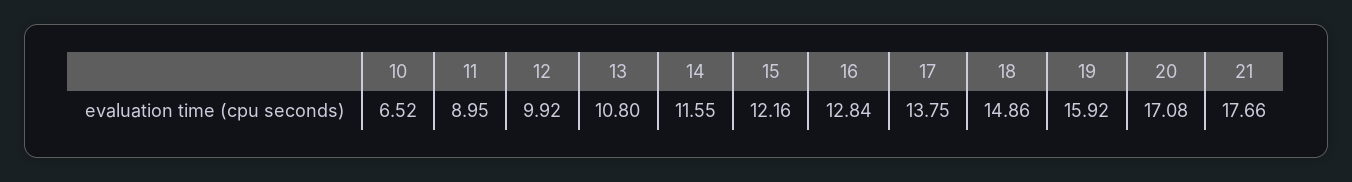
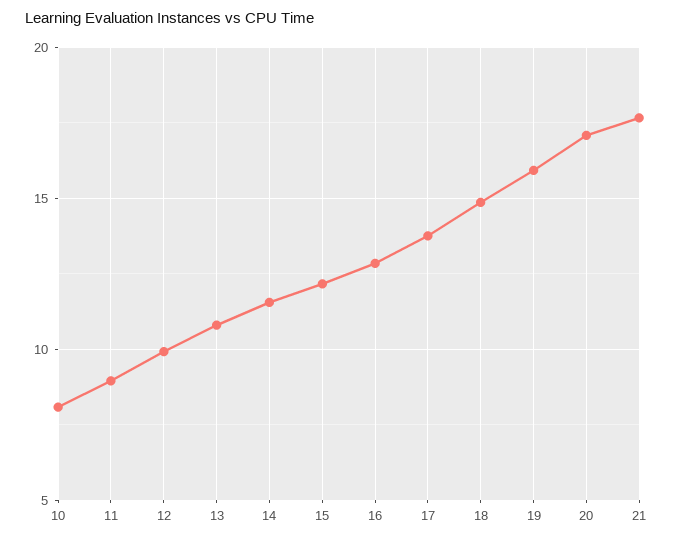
10: 6.52 -> 8

